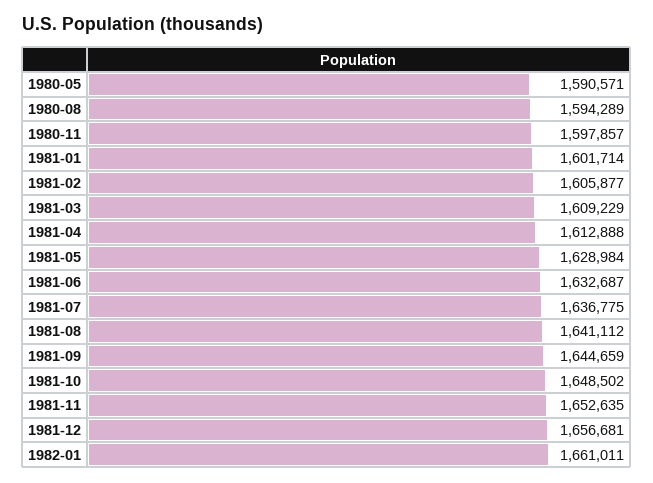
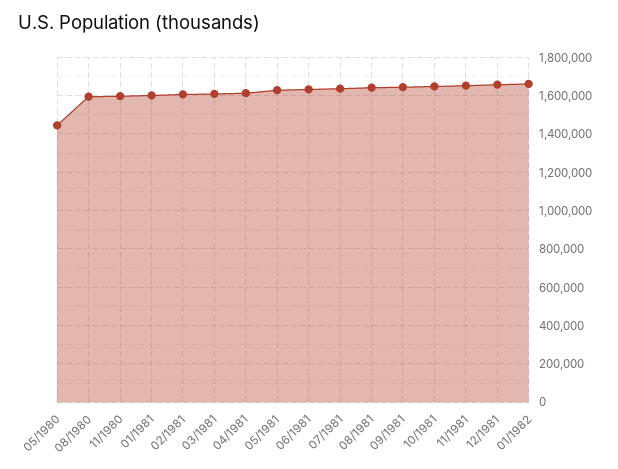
1980-05: 1590571 -> 1450000

